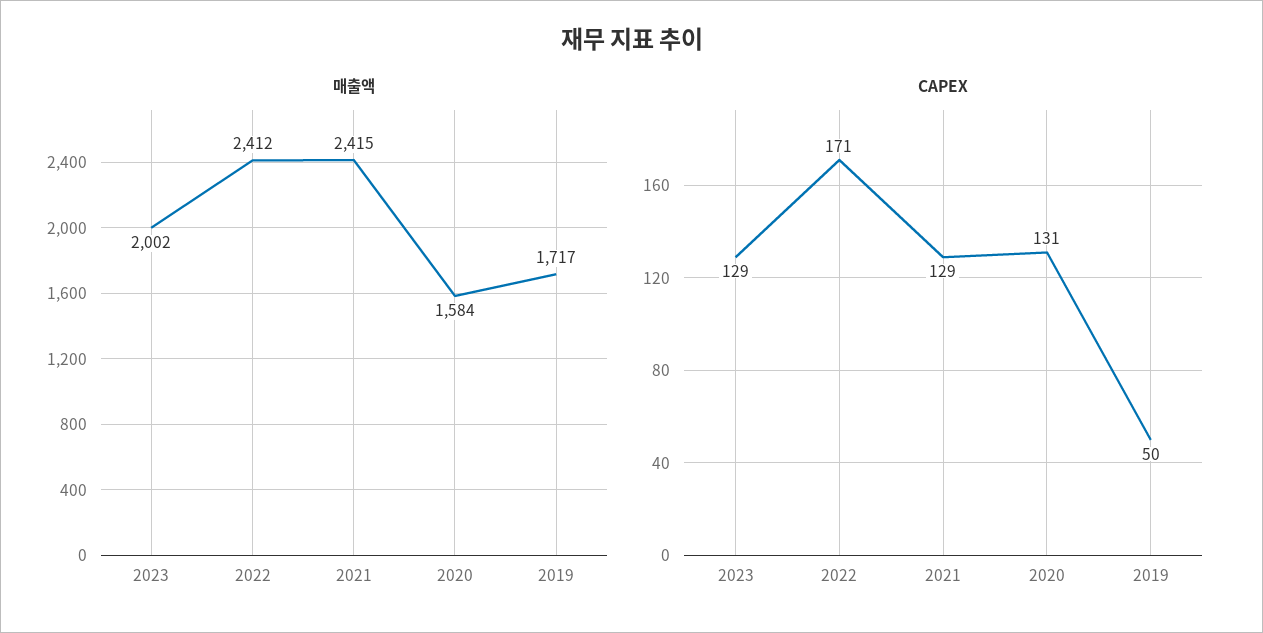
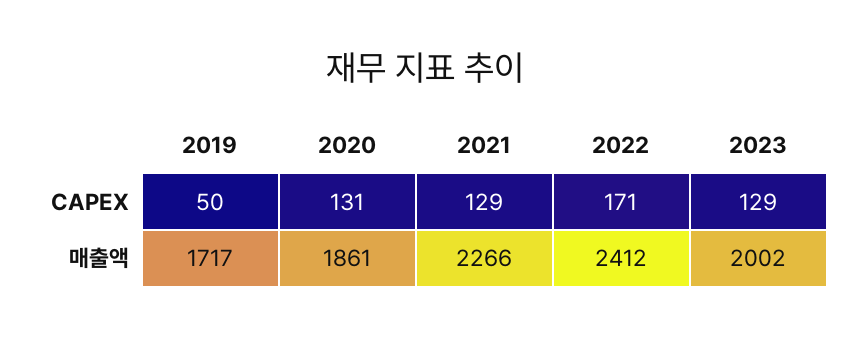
매출액, 2021: 2415 -> 2266
매출액, 2020: 1584 -> 1861

